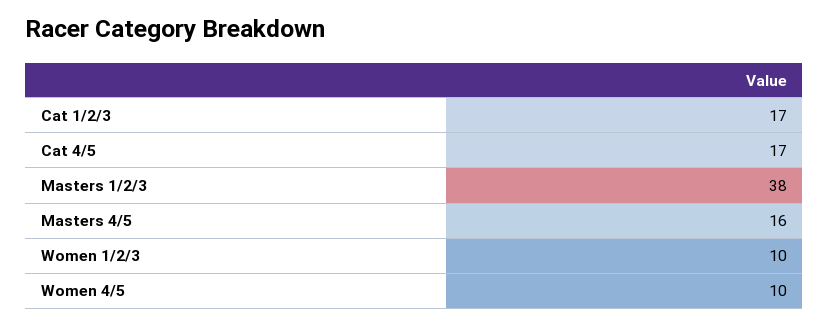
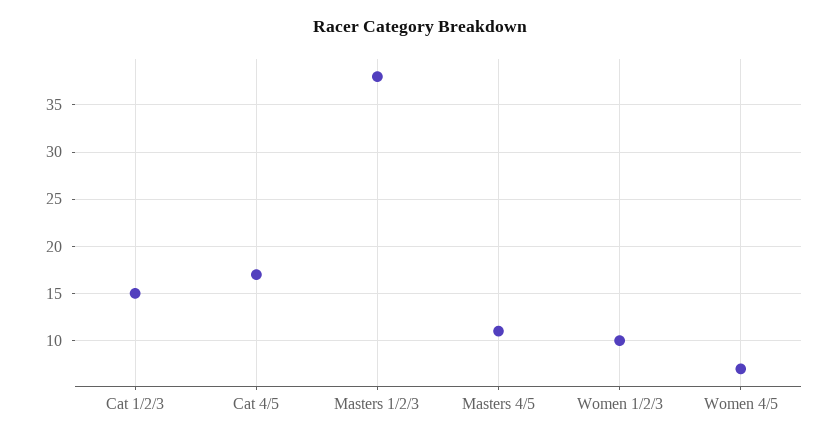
Cat 1/2/3: 17 -> 15
Masters 4/5: 16 -> 11
Women 4/5: 10 -> 7

